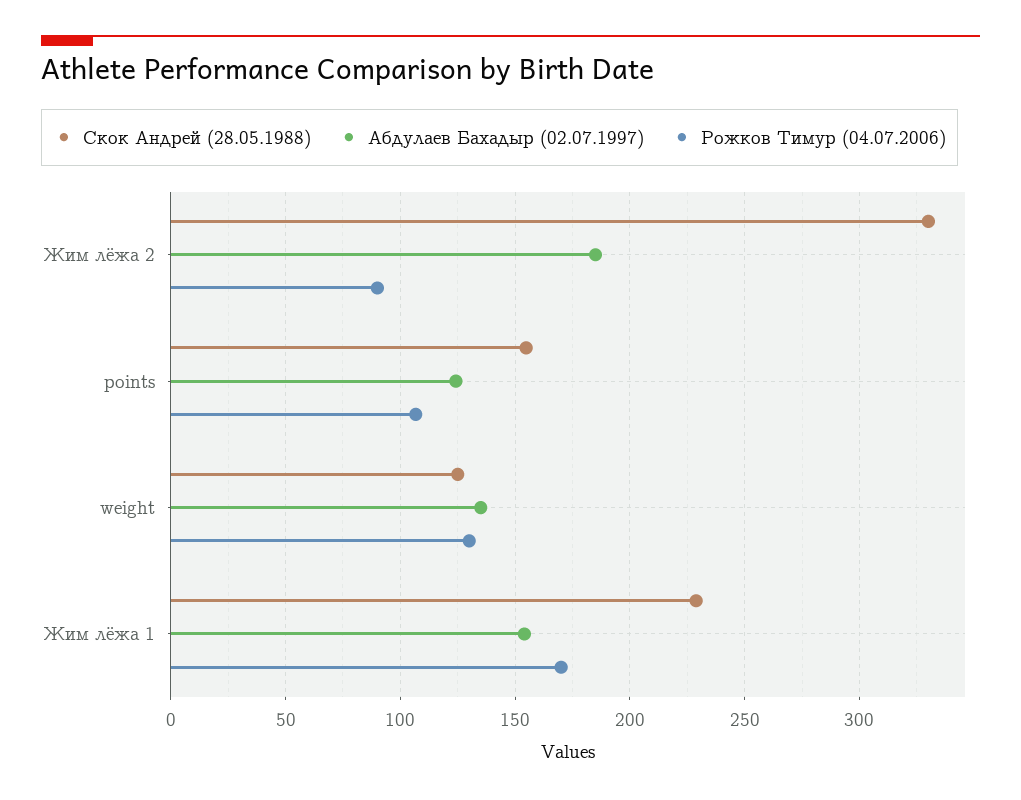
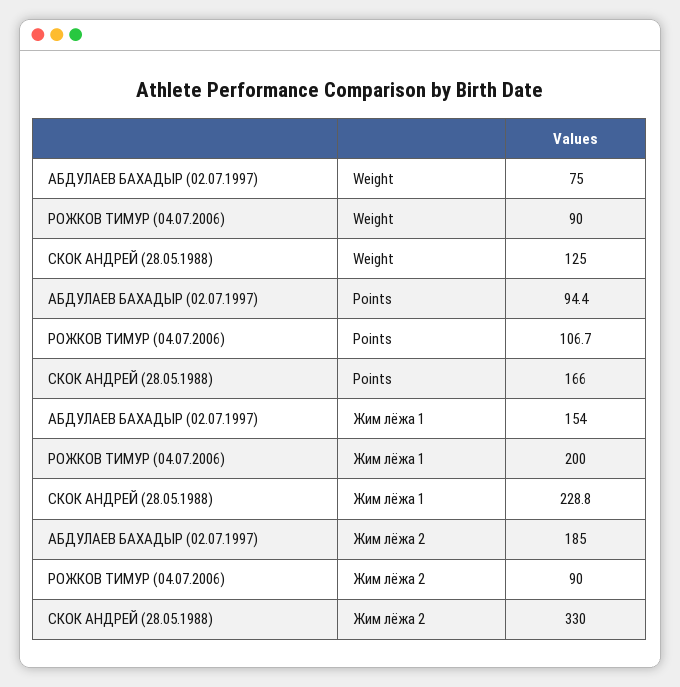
Скок Андрей (28.05.1988), points: 155 -> 166
Абдулаев Бахадыр (02.07.1997), points: 125 -> 94.4
Абдулаев Бахадыр (02.07.1997), weight: 135 -> 75
Рожков Тимур (04.07.2006), weight: 130 -> 90
Рожков Тимур (04.07.2006), Жим лёжа 1: 170 -> 200

